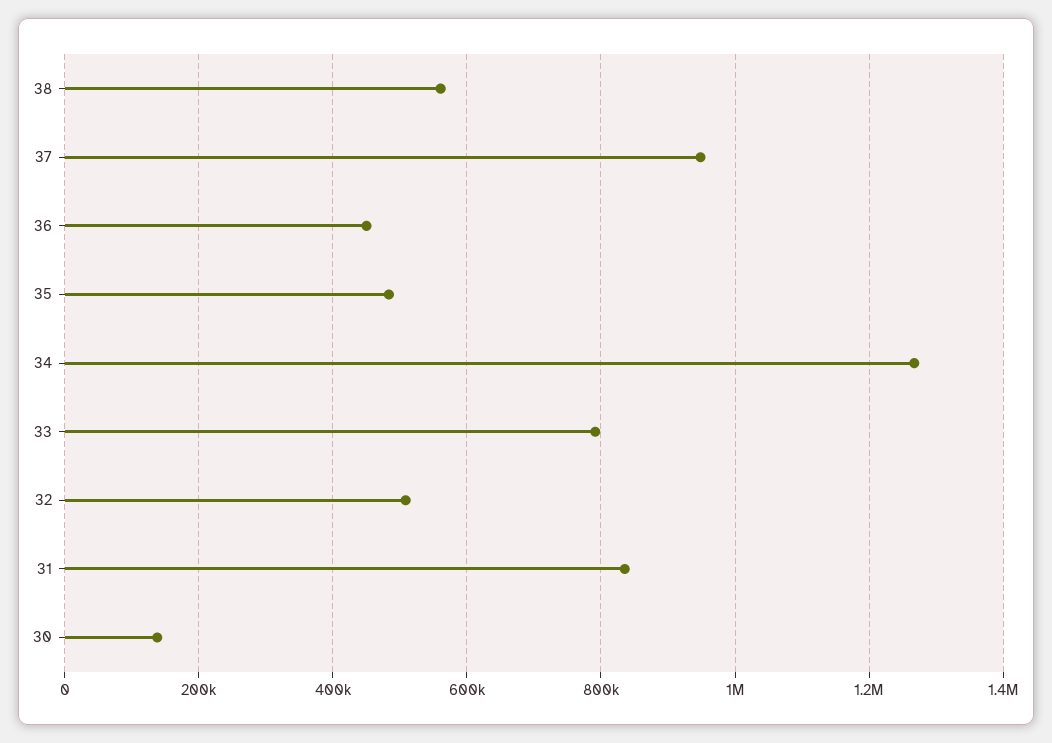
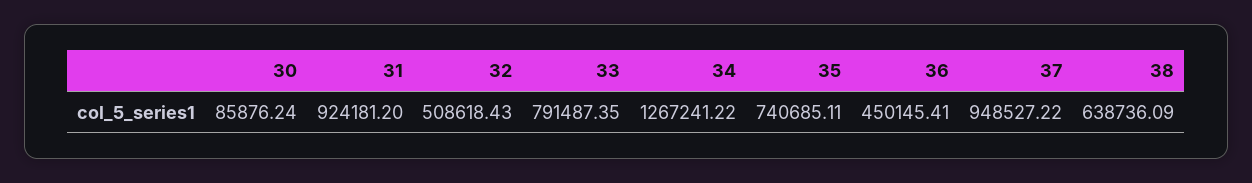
38: 560000 -> 638736.09
35: 480000 -> 740685.11
31: 840000 -> 924181.2
30: 140000 -> 85876.24

